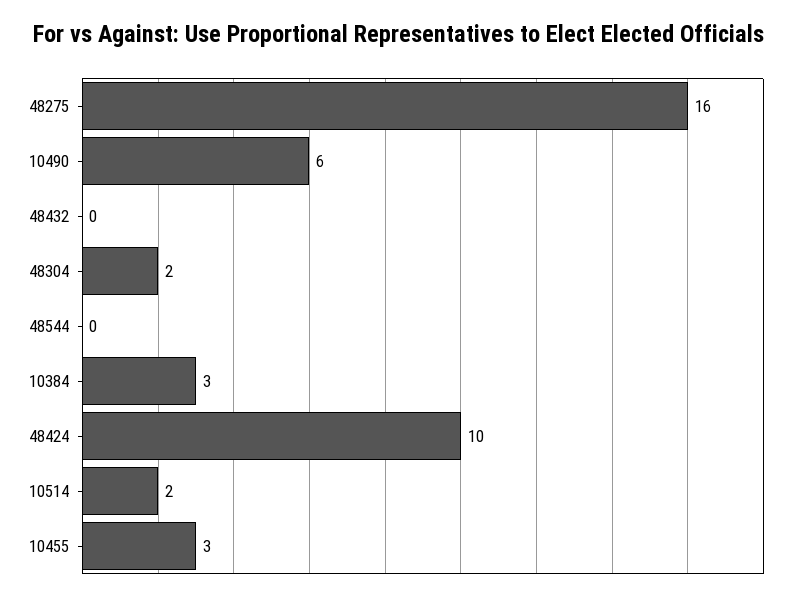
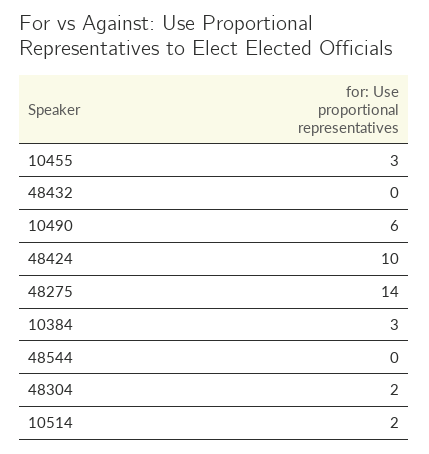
48275: 16 -> 14

